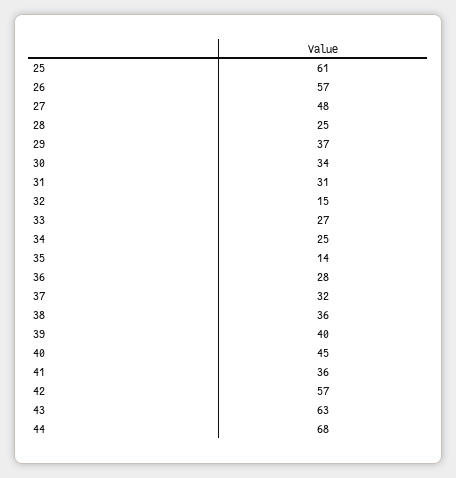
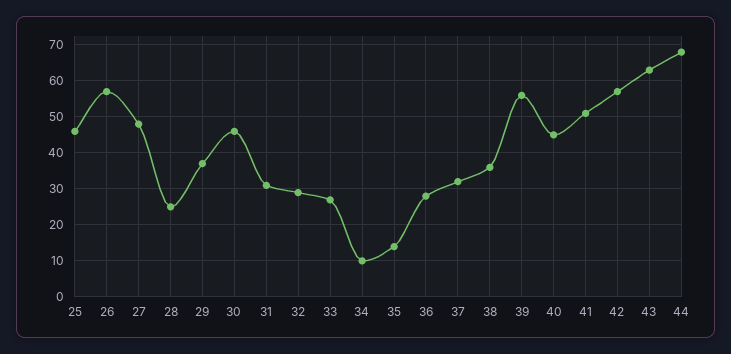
25: 61 -> 45
30: 34 -> 45
32: 15 -> 30
34: 25 -> 10
39: 40 -> 55
41: 36 -> 50

